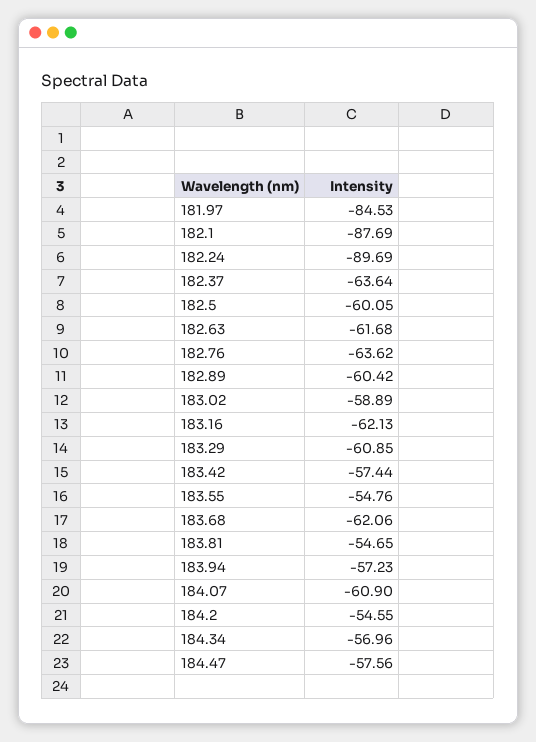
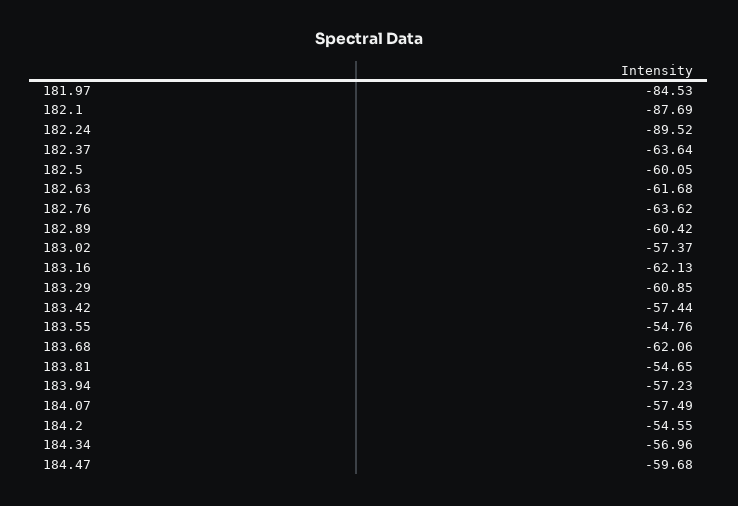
182.24: -89.69 -> -89.52
183.02: -58.89 -> -57.37
184.07: -60.9 -> -57.49
184.47: -57.56 -> -59.68

